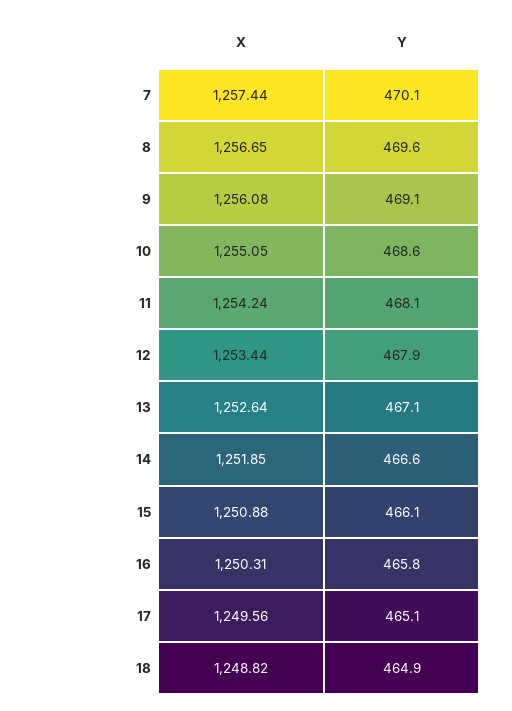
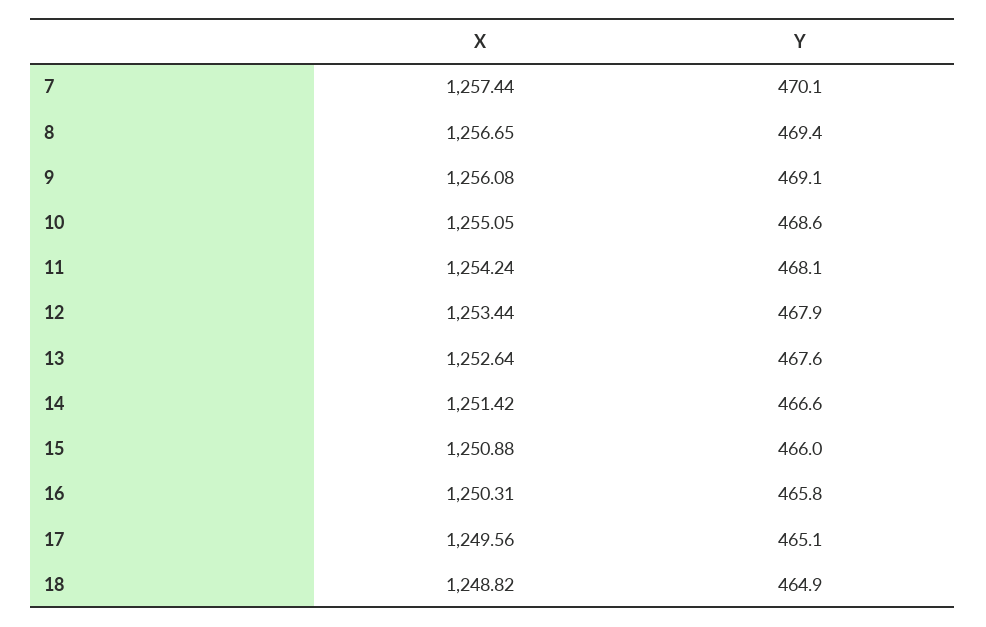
Y, 8: 469.6 -> 469.4
Y, 13: 467.1 -> 467.6
X, 14: 1251.85 -> 1251.42
Y, 15: 466.1 -> 466

